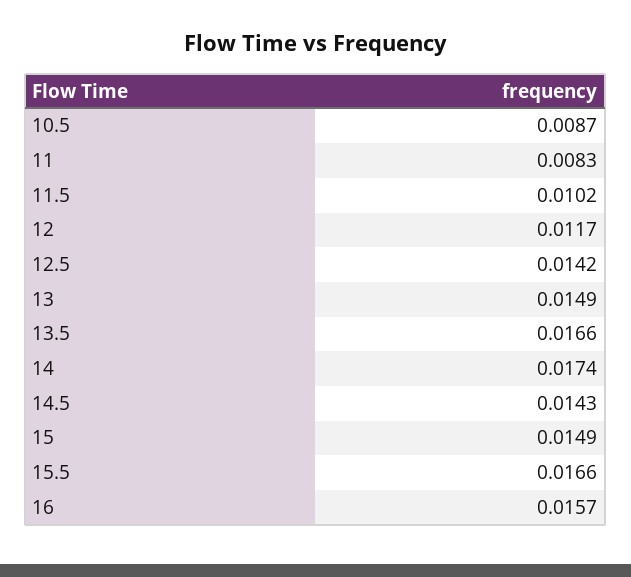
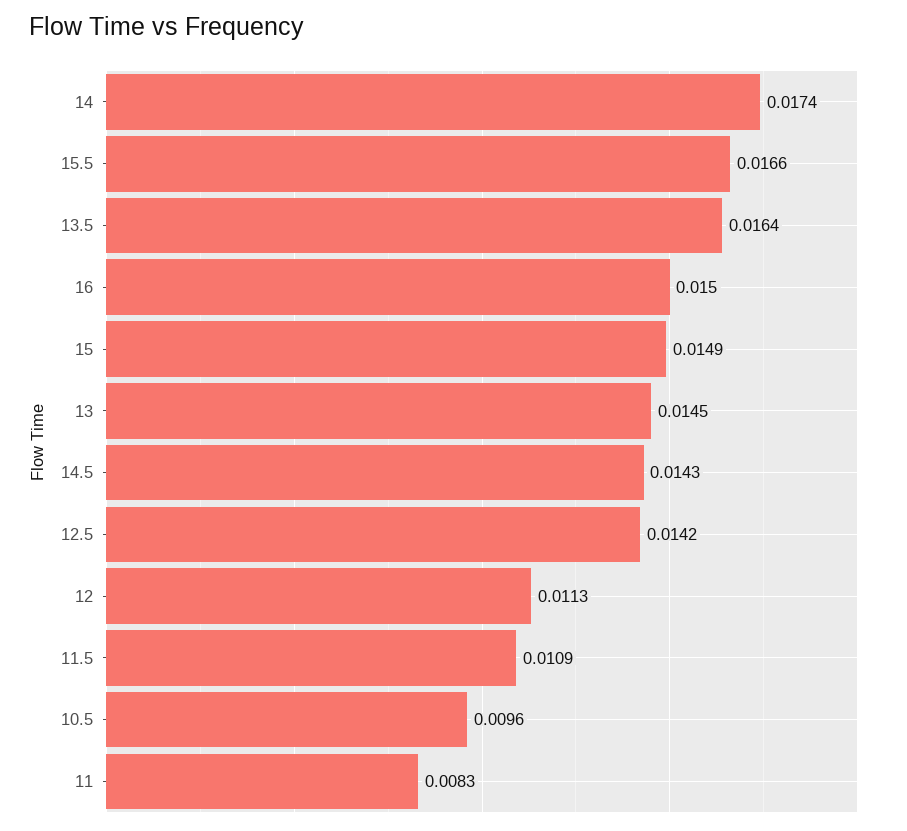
10.5: 0.0087 -> 0.0096
11.5: 0.0102 -> 0.0109
12: 0.0117 -> 0.0113
13: 0.0149 -> 0.0145
13.5: 0.0166 -> 0.0164
16: 0.0157 -> 0.015

